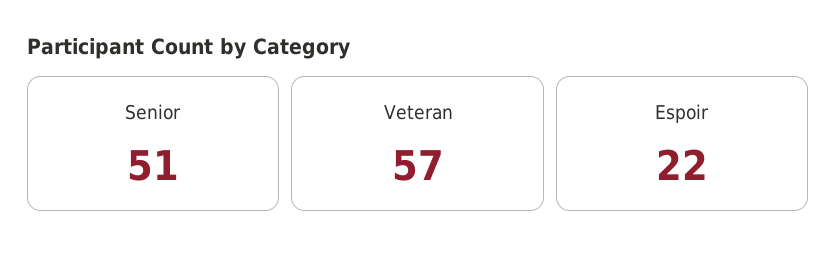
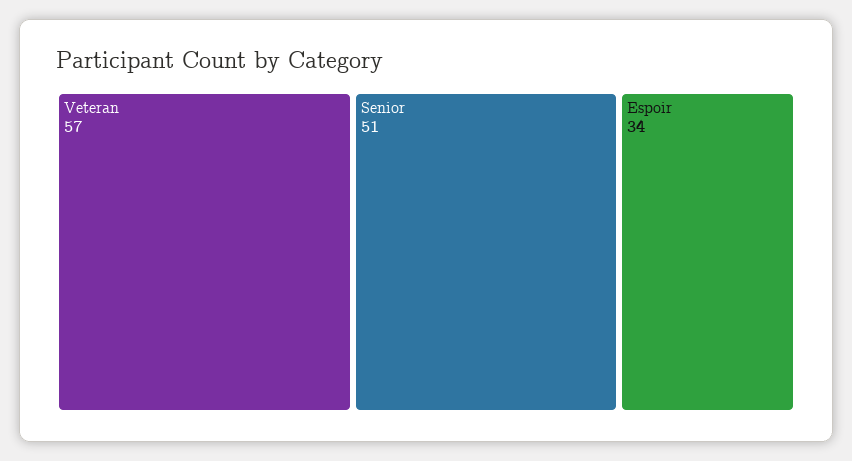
Espoir: 22 -> 34

